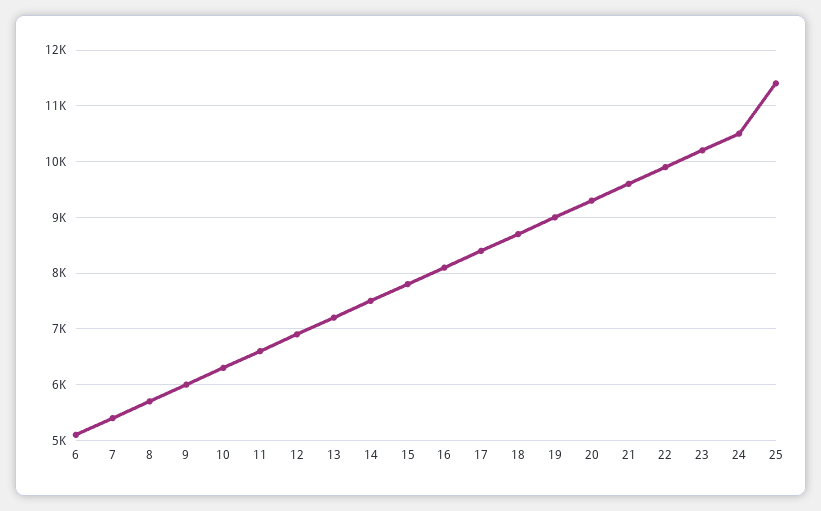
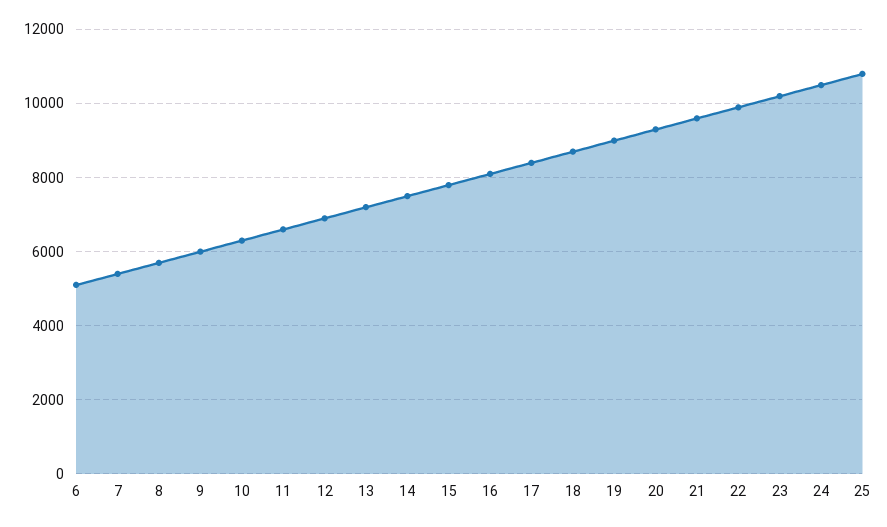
25: 11400 -> 10800

